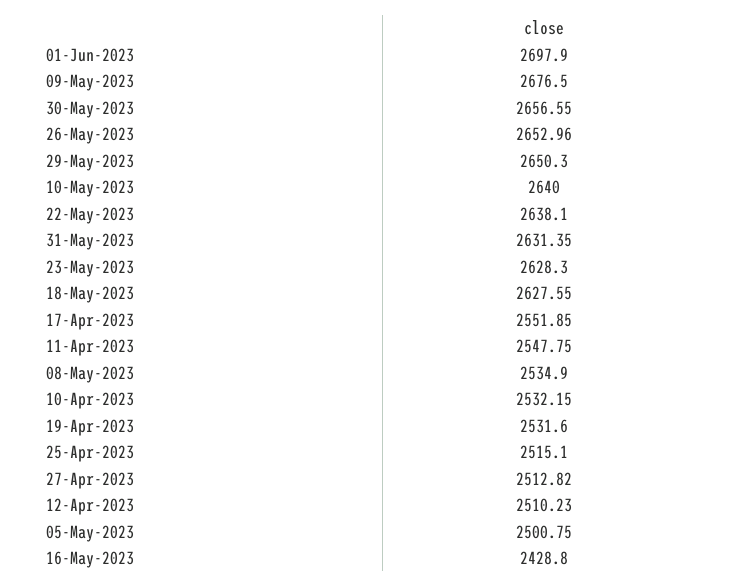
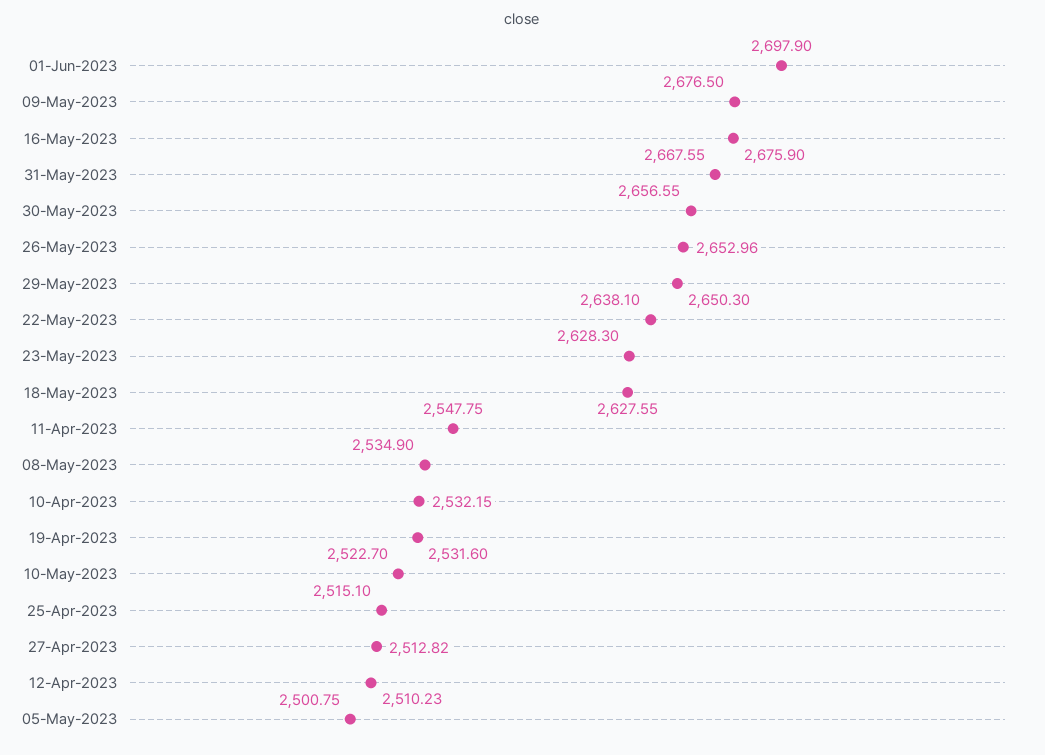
10-May-2023: 2640 -> 2522.7
31-May-2023: 2631.35 -> 2667.55
17-Apr-2023: 2551.85 -> none
16-May-2023: 2428.8 -> 2675.9

